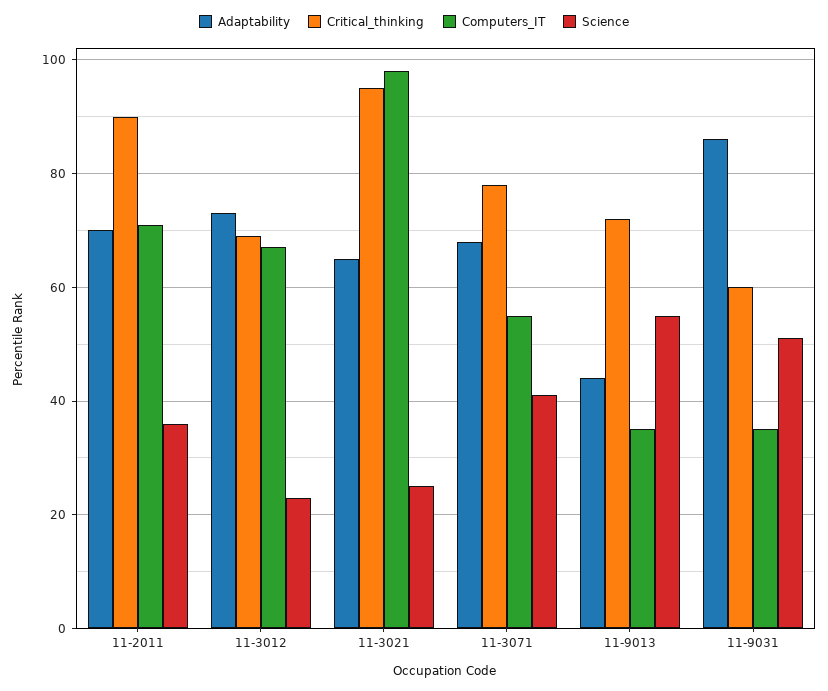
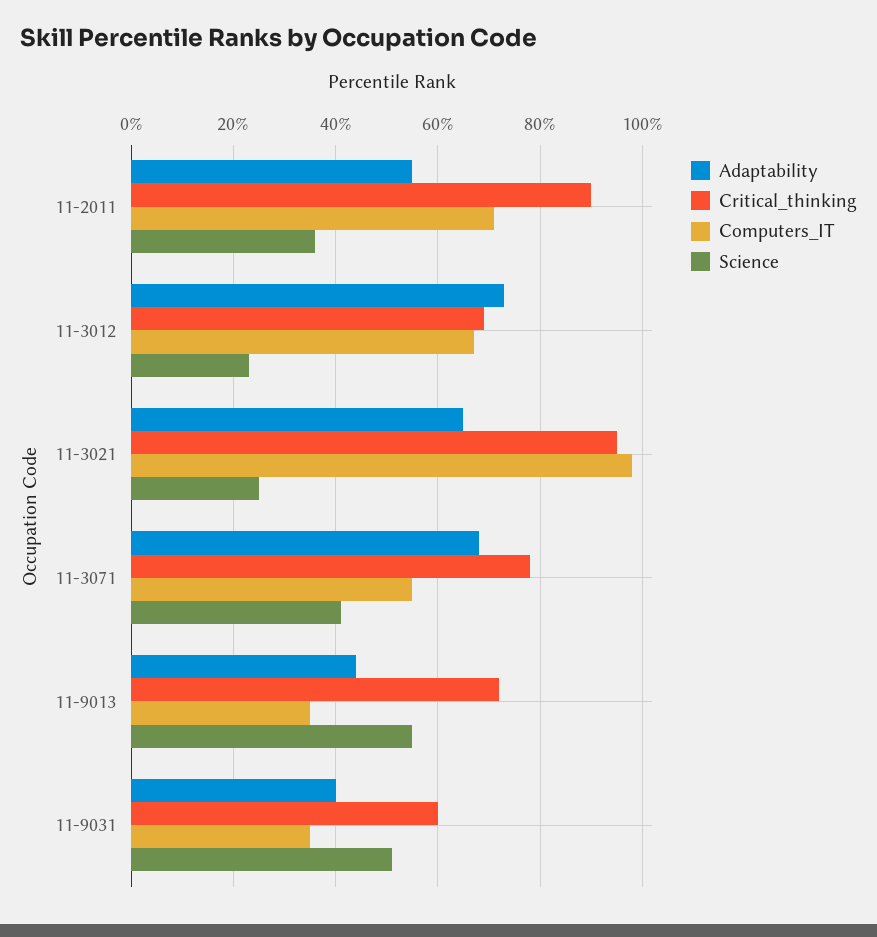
Adaptability, 11-2011: 70 -> 55
Adaptability, 11-9031: 85 -> 40

